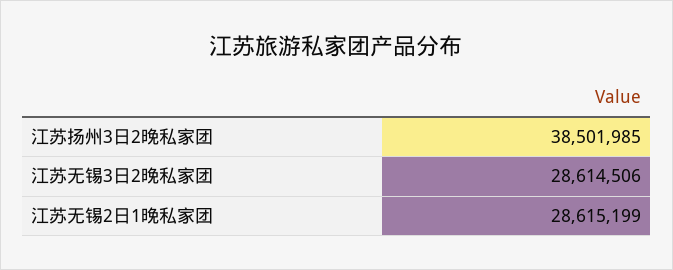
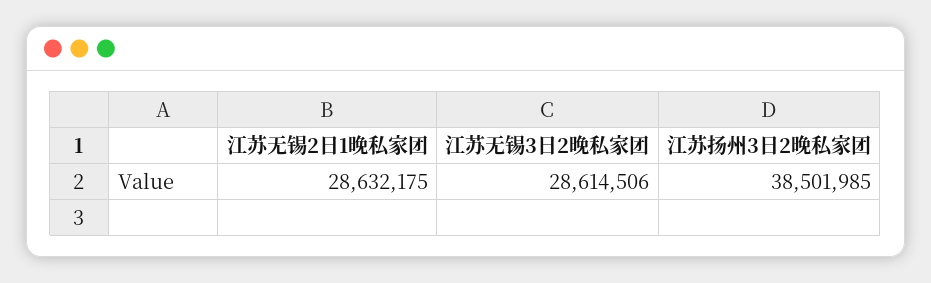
江苏无锡2日1晚私家团: 28615199 -> 28632175

